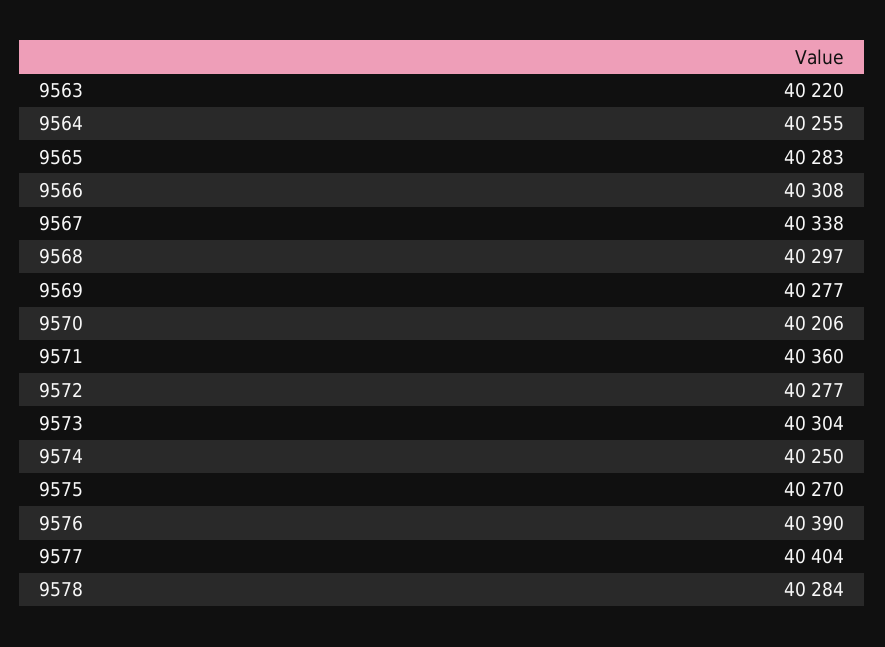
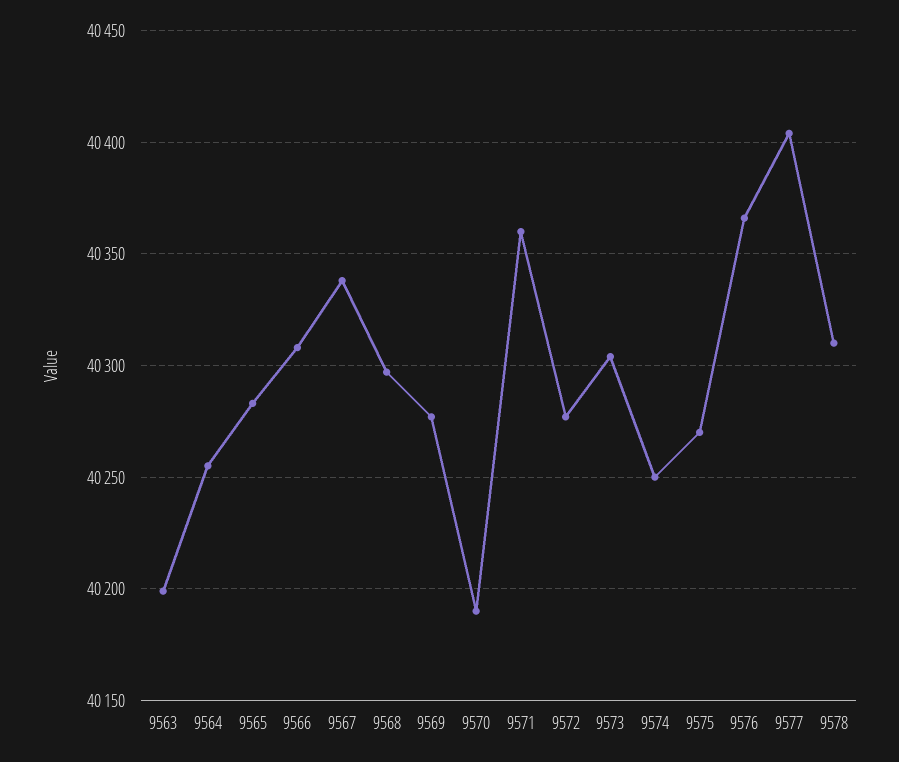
9563: 40220 -> 40200
9570: 40206 -> 40190
9576: 40390 -> 40365
9578: 40284 -> 40310

